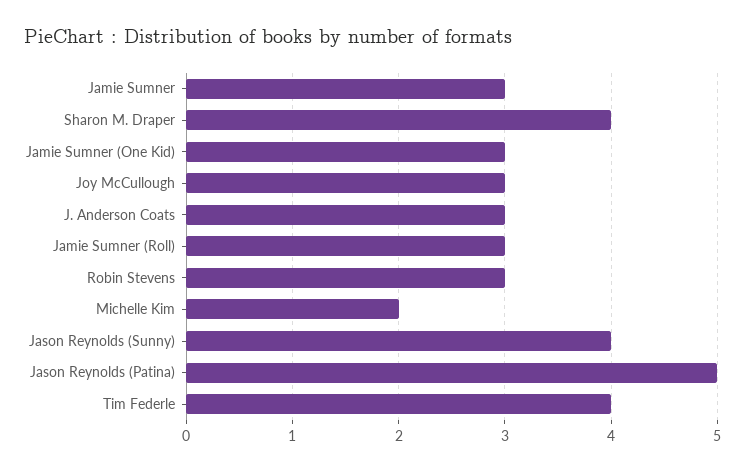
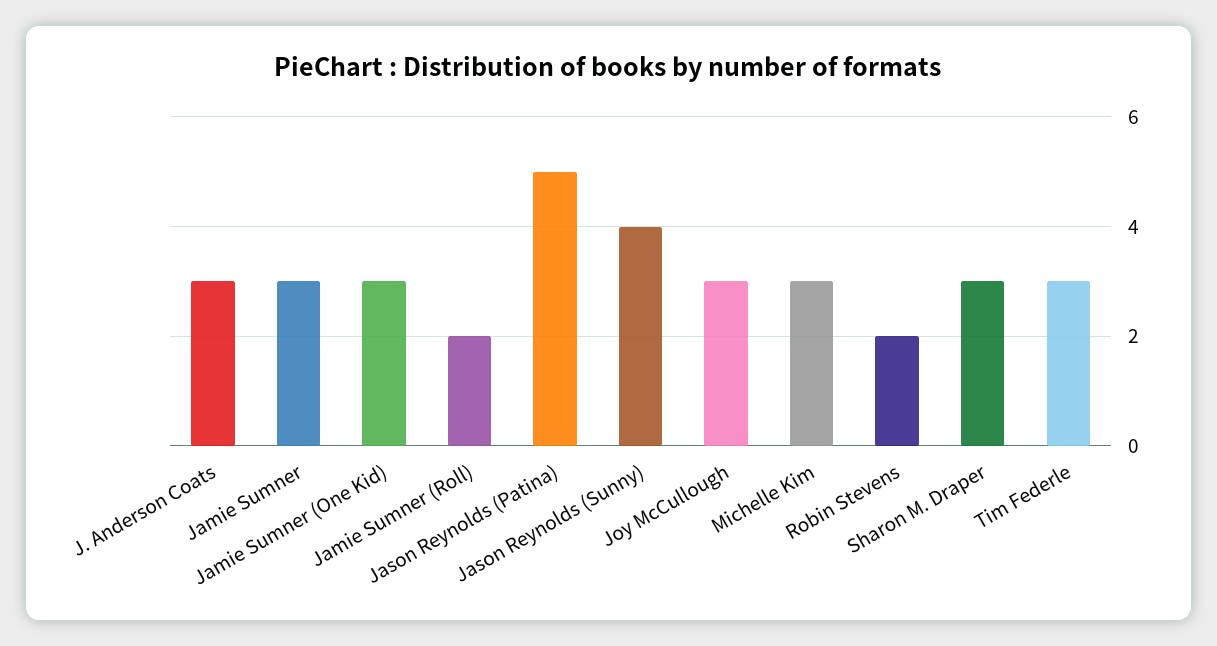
Sharon M. Draper: 4 -> 3
Jamie Sumner (Roll): 3 -> 2
Robin Stevens: 3 -> 2
Michelle Kim: 2 -> 3
Tim Federle: 4 -> 3

